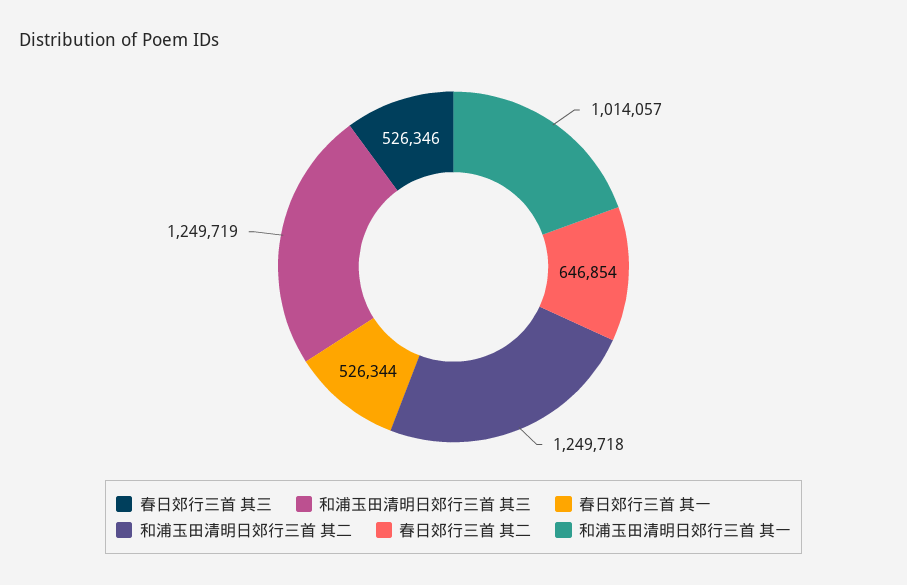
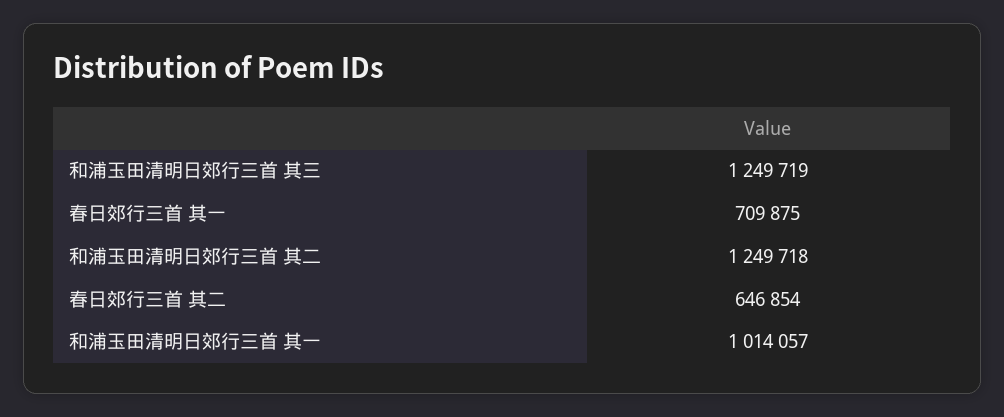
春日郊行三首 其三: 526346 -> none
春日郊行三首 其一: 526344 -> 709875

